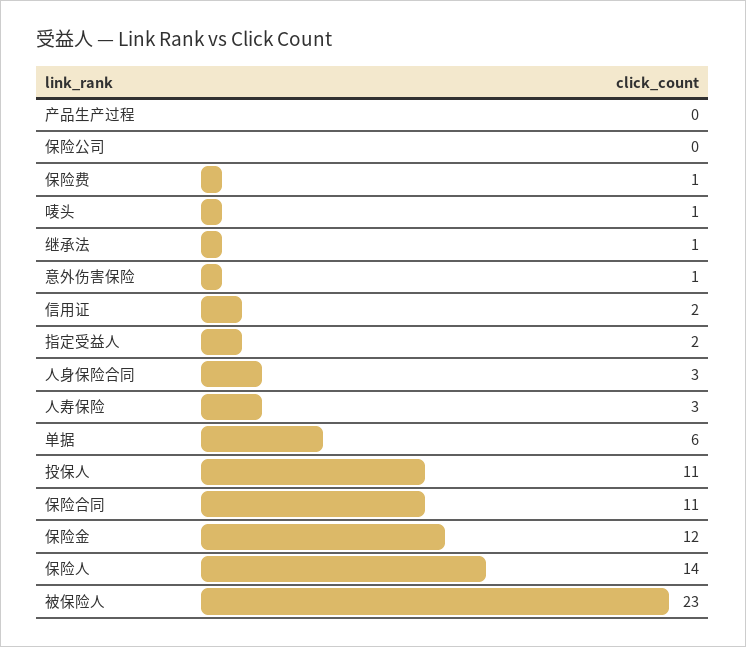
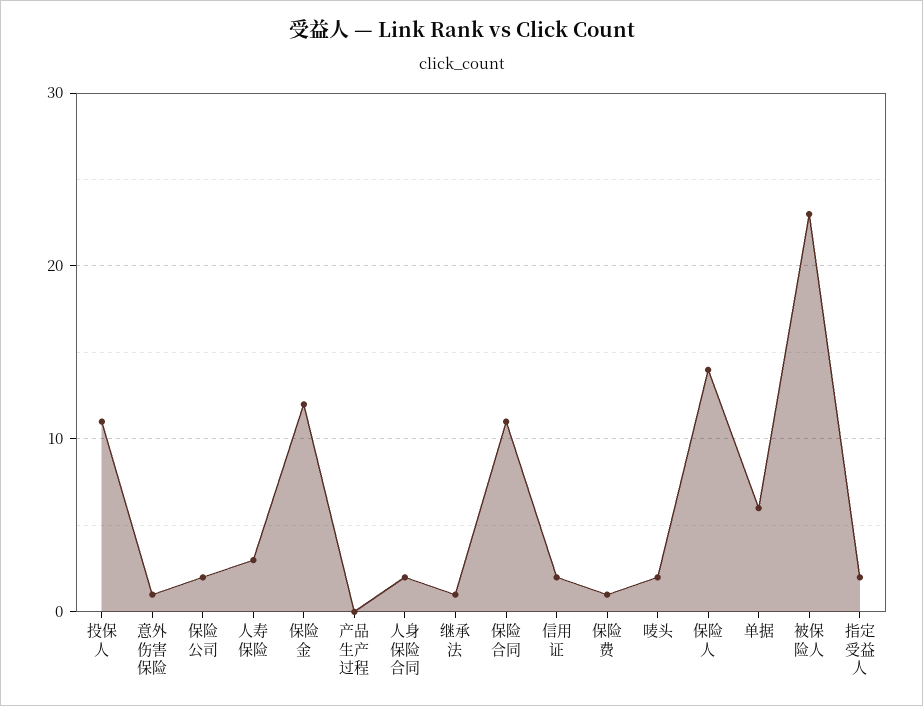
保险公司: 0 -> 2
唛头: 1 -> 2
人身保险合同: 3 -> 2

